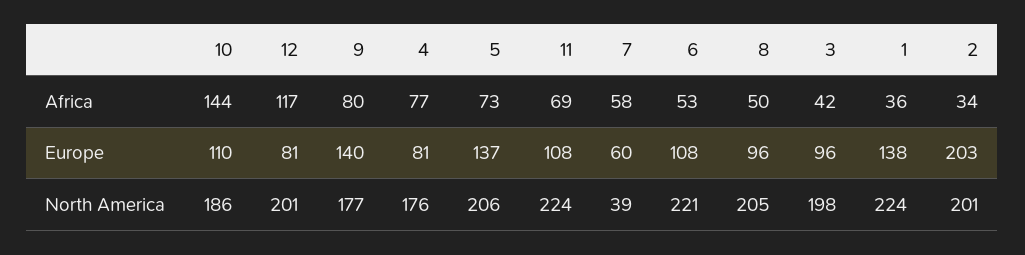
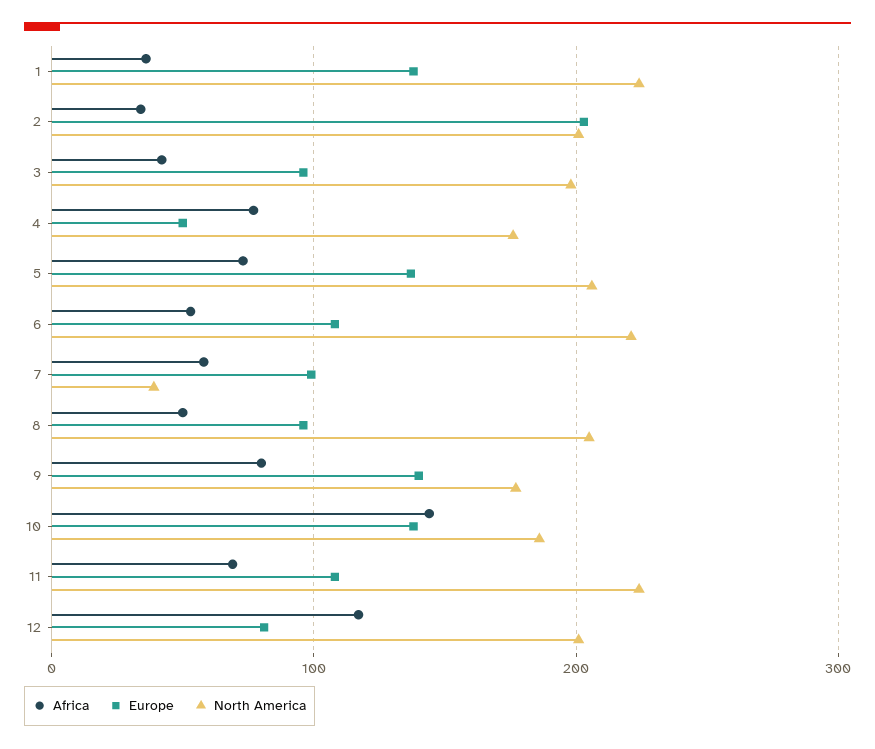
Europe, 10: 110 -> 140
Europe, 4: 81 -> 50
Europe, 7: 60 -> 100

